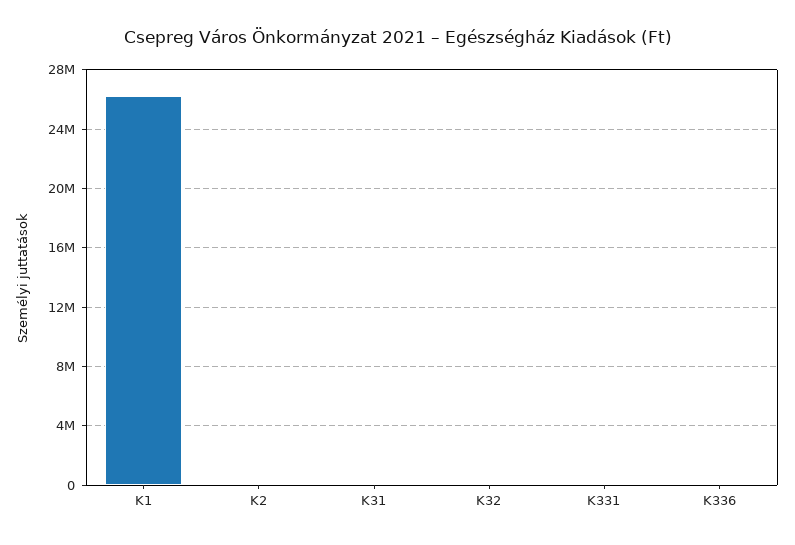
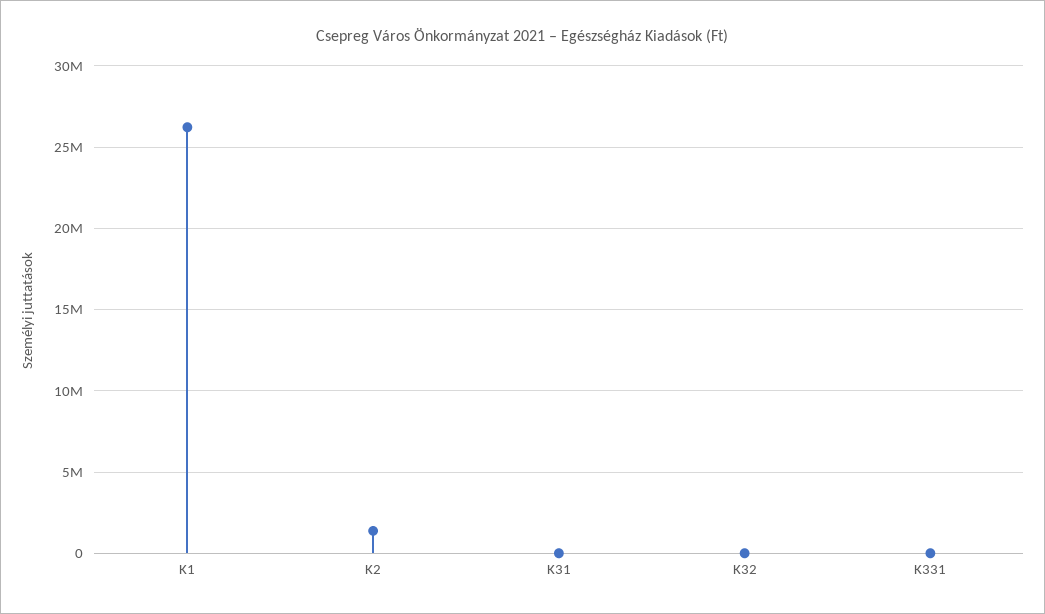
K2: 0 -> 1500000
K336: 0 -> none

